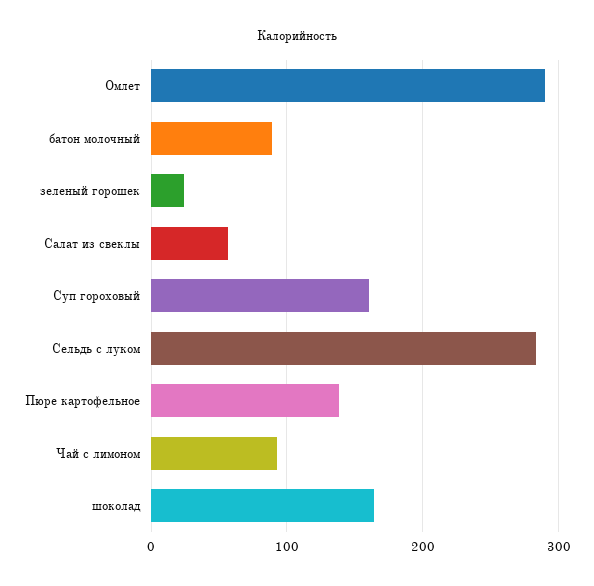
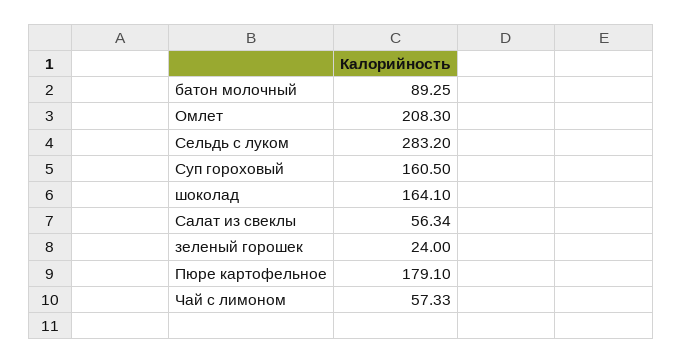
Омлет: 290 -> 208.3
Пюре картофельное: 140 -> 179.1
Чай с лимоном: 90 -> 57.33

